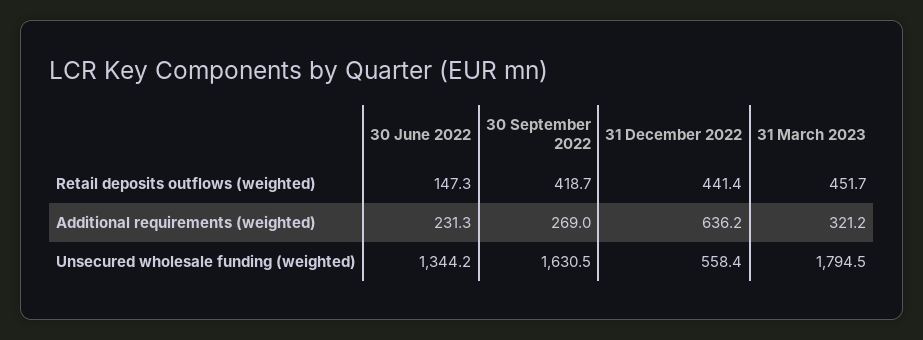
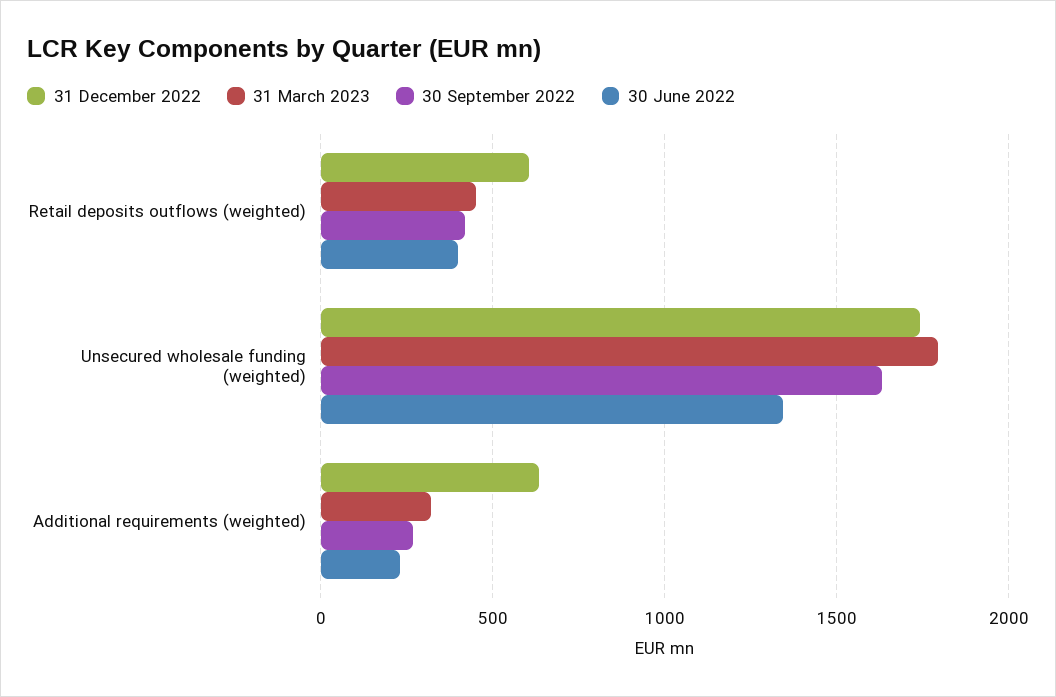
30 June 2022, Retail deposits outflows (weighted): 147.3 -> 400
31 December 2022, Retail deposits outflows (weighted): 441.4 -> 600
31 December 2022, Unsecured wholesale funding (weighted): 558.4 -> 1750

